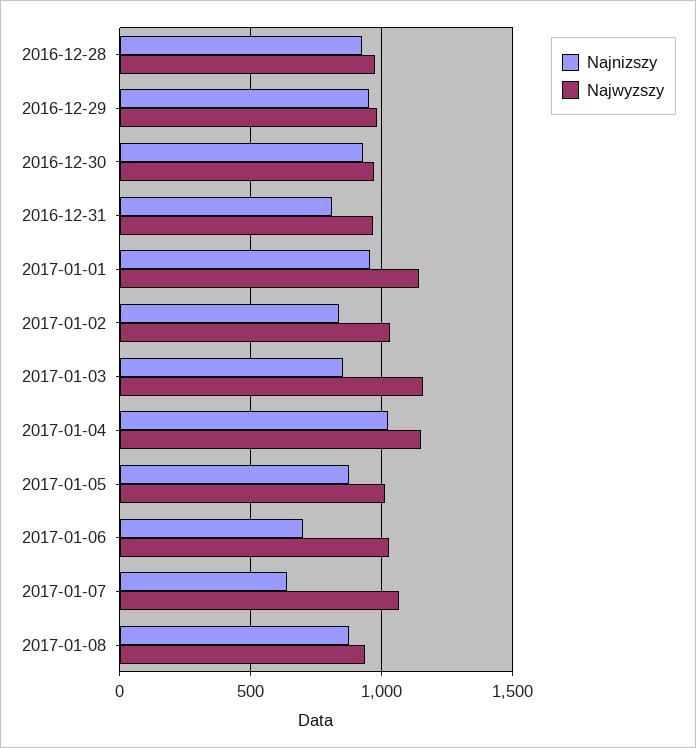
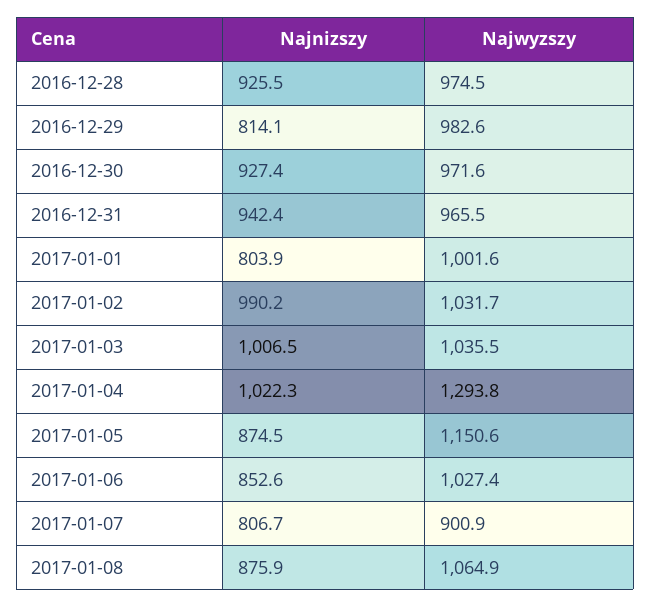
Najnizszy, 2016-12-29: 950 -> 814.1
Najnizszy, 2016-12-31: 800 -> 942.4
Najnizszy, 2017-01-01: 950 -> 803.9
Najwyzszy, 2017-01-01: 1150 -> 1001.6
Najnizszy, 2017-01-02: 850 -> 990.2
Najnizszy, 2017-01-03: 850 -> 1006.5
Najwyzszy, 2017-01-03: 1150 -> 1035.5
Najwyzszy, 2017-01-04: 1150 -> 1293.8
Najwyzszy, 2017-01-05: 1000 -> 1150.6
Najnizszy, 2017-01-06: 700 -> 852.6
Najnizszy, 2017-01-07: 650 -> 806.7
Najwyzszy, 2017-01-07: 1050 -> 900.9
Najwyzszy, 2017-01-08: 950 -> 1064.9

